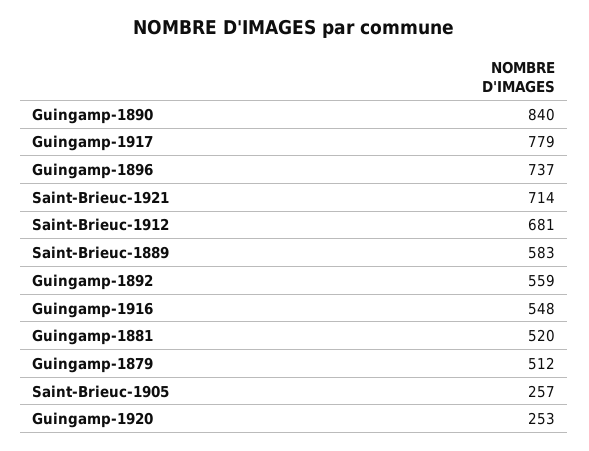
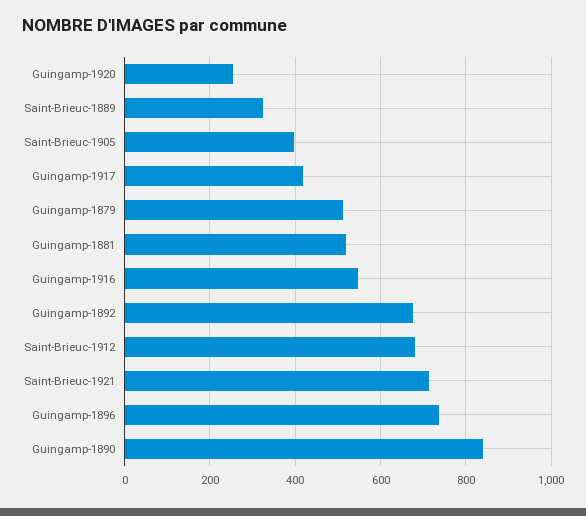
Guingamp-1917: 779 -> 420
Saint-Brieuc-1889: 583 -> 320
Guingamp-1892: 559 -> 680
Saint-Brieuc-1905: 257 -> 400

